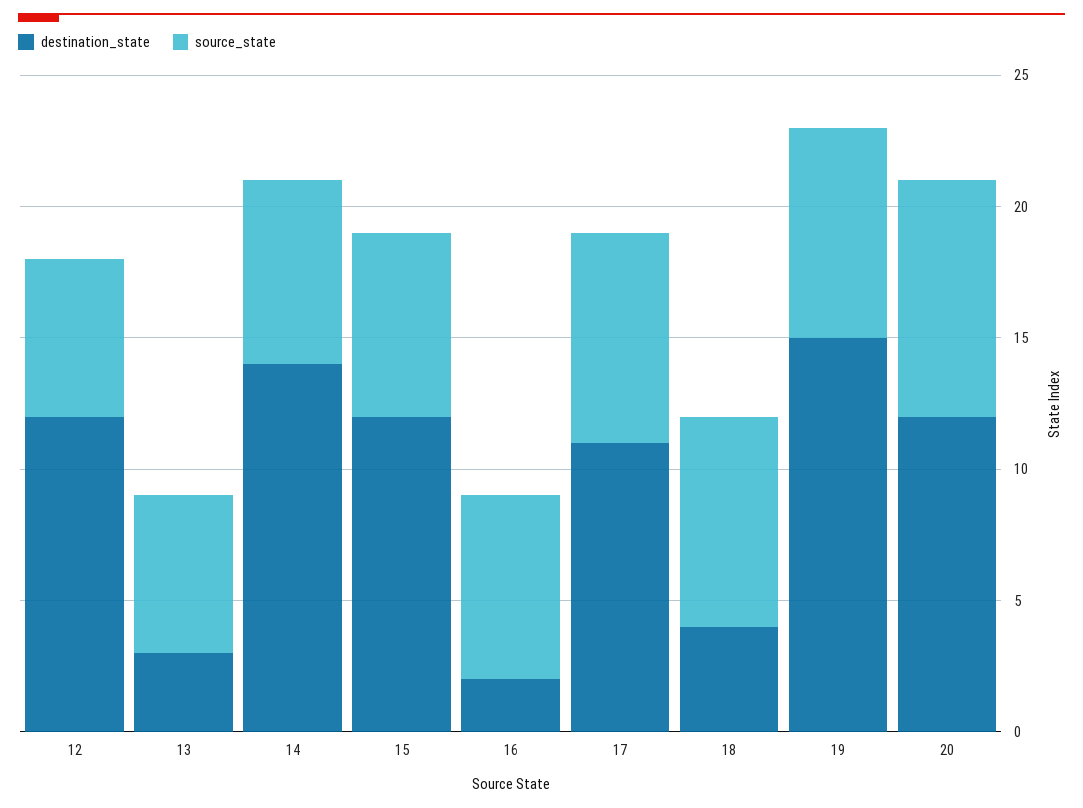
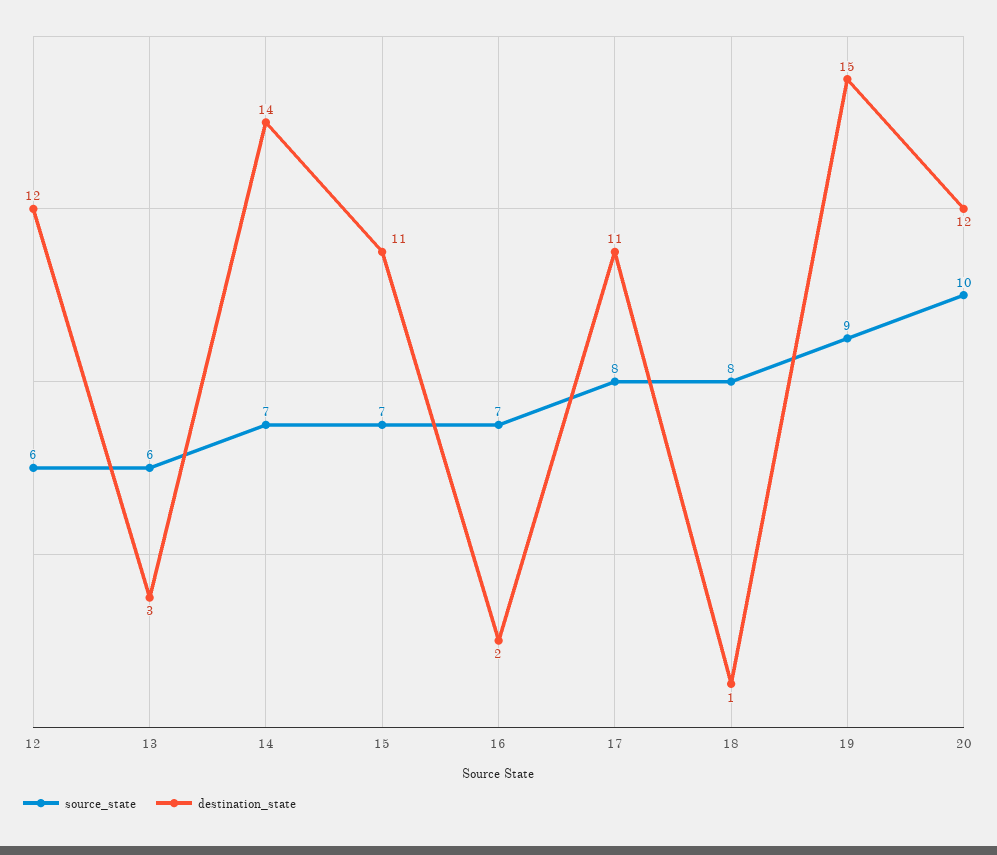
destination_state, 15: 12 -> 11
destination_state, 18: 4 -> 1
source_state, 19: 8 -> 9
source_state, 20: 9 -> 10

